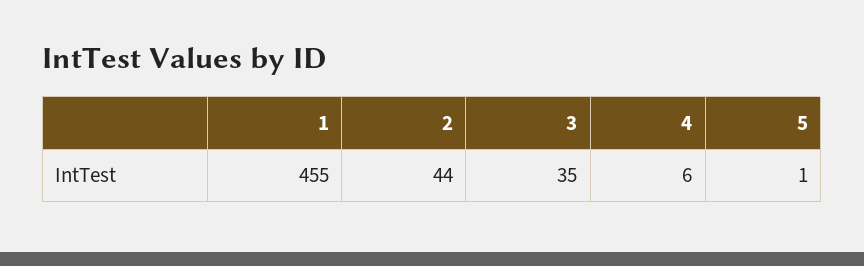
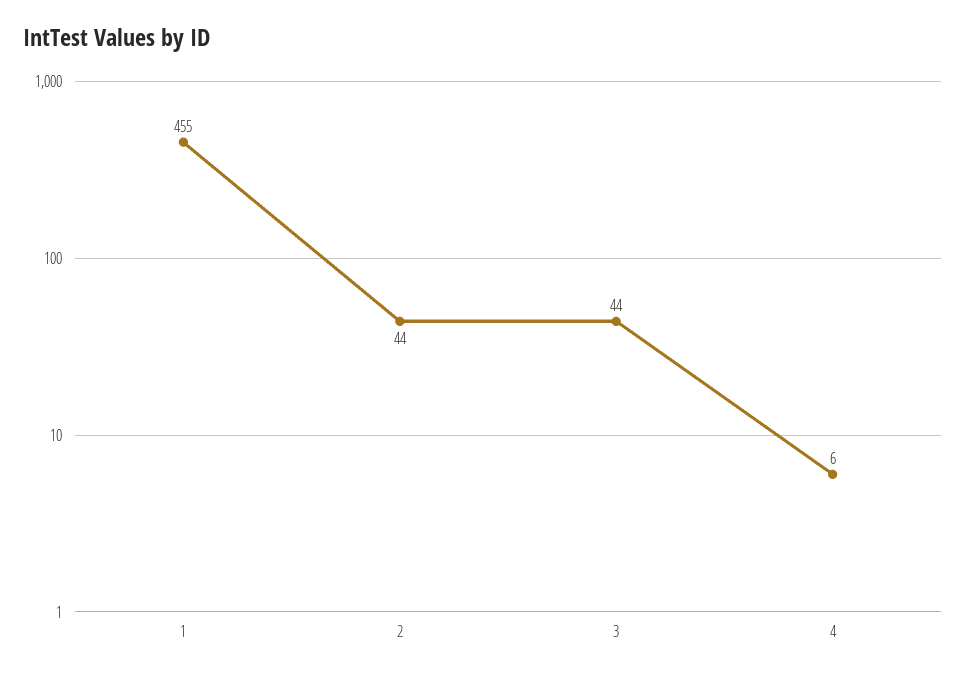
3: 35 -> 44
5: 1 -> none

